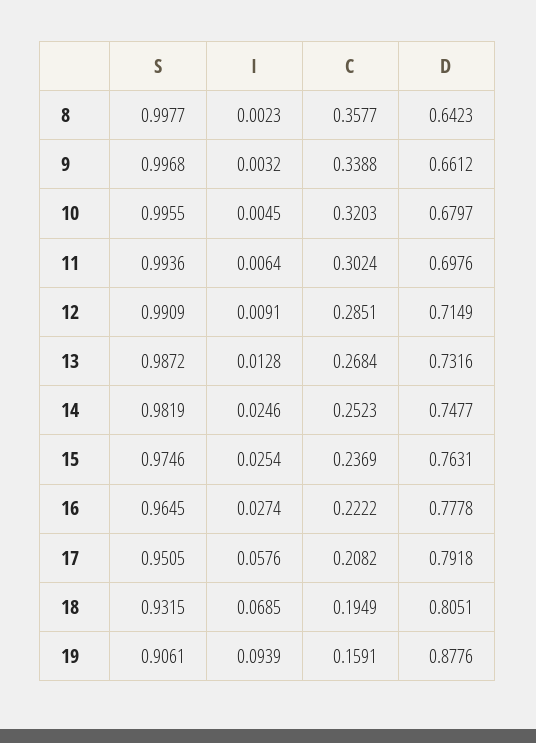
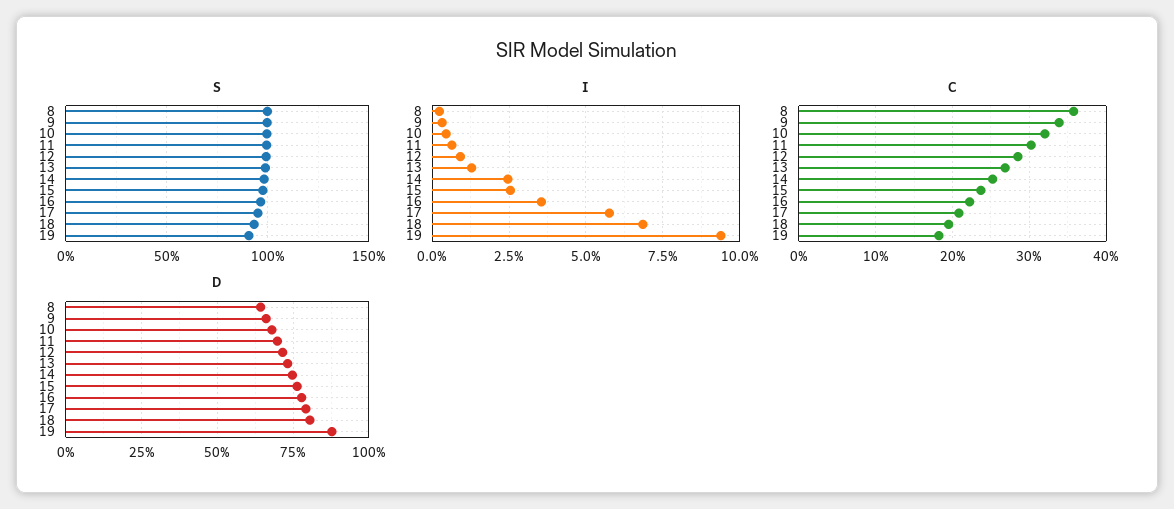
I, 16: 0.0274 -> 0.035
C, 19: 0.1591 -> 0.18

